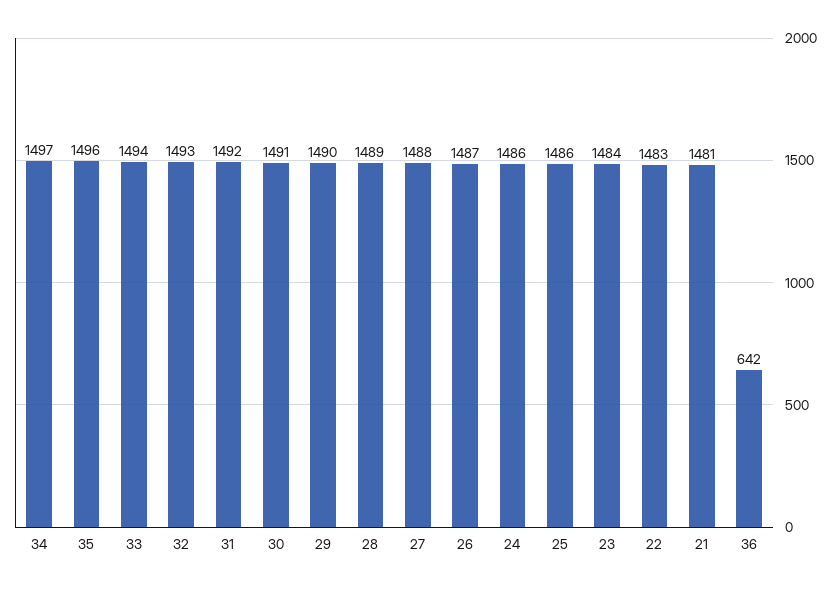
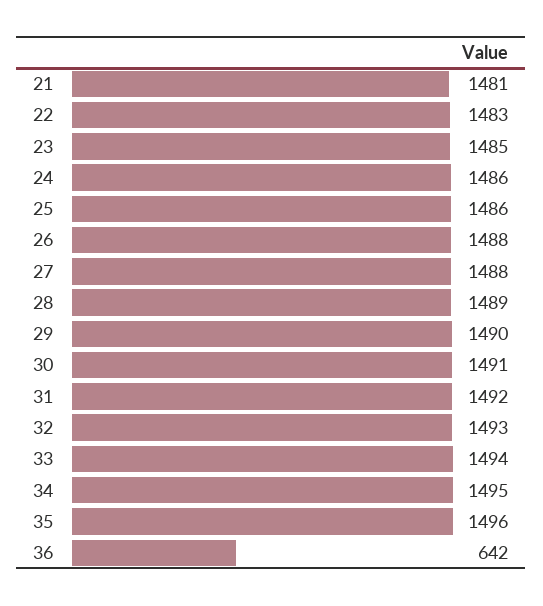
34: 1497 -> 1495
26: 1487 -> 1488
23: 1484 -> 1485

